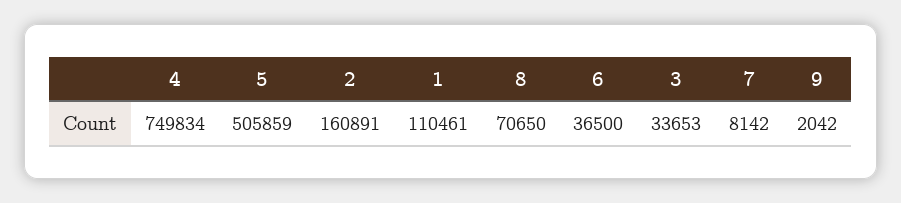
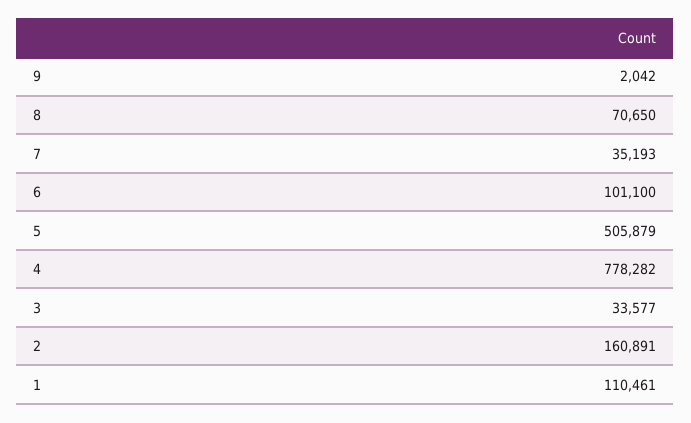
4: 749834 -> 778282
5: 505859 -> 505879
6: 36500 -> 101100
3: 33653 -> 33577
7: 8142 -> 35193

